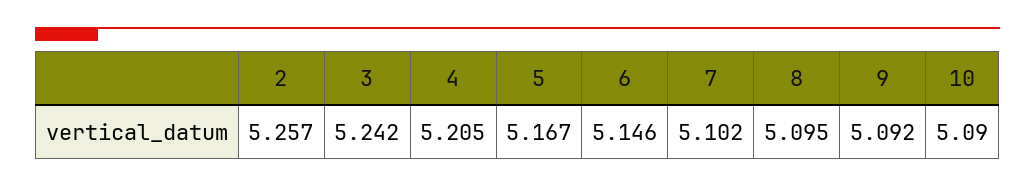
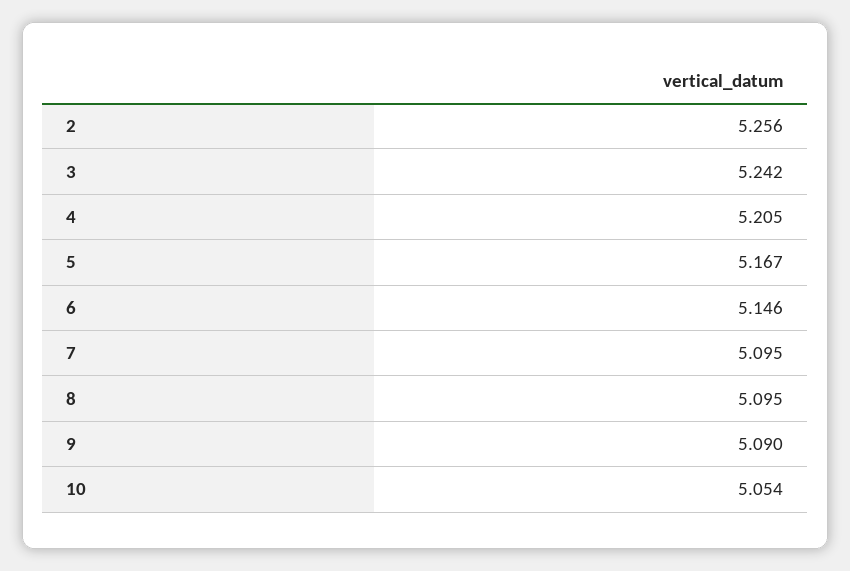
2: 5.257 -> 5.256
7: 5.102 -> 5.095
9: 5.092 -> 5.09
10: 5.09 -> 5.054

